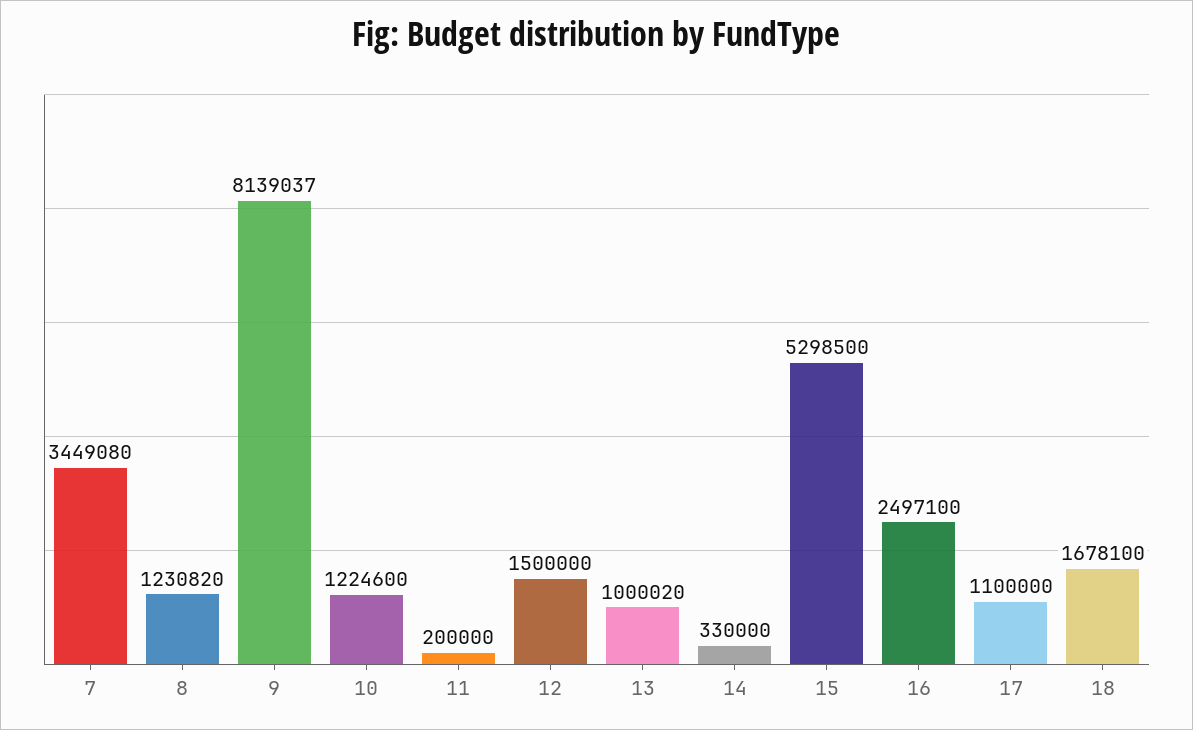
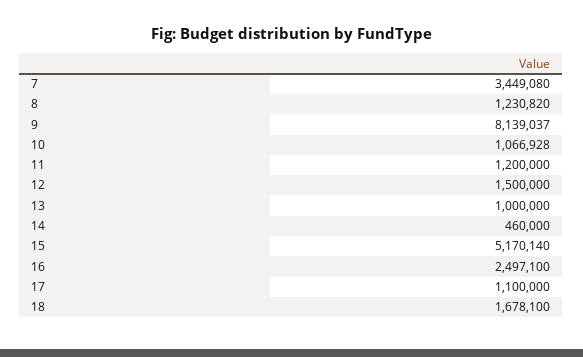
10: 1224600 -> 1066928
11: 200000 -> 1200000
13: 1000020 -> 1000000
14: 330000 -> 460000
15: 5298500 -> 5170140

